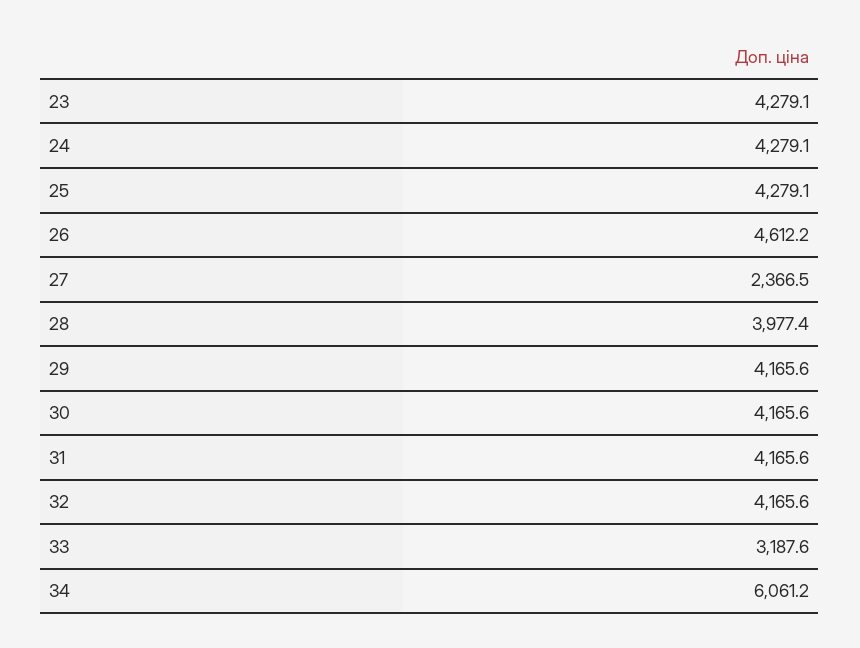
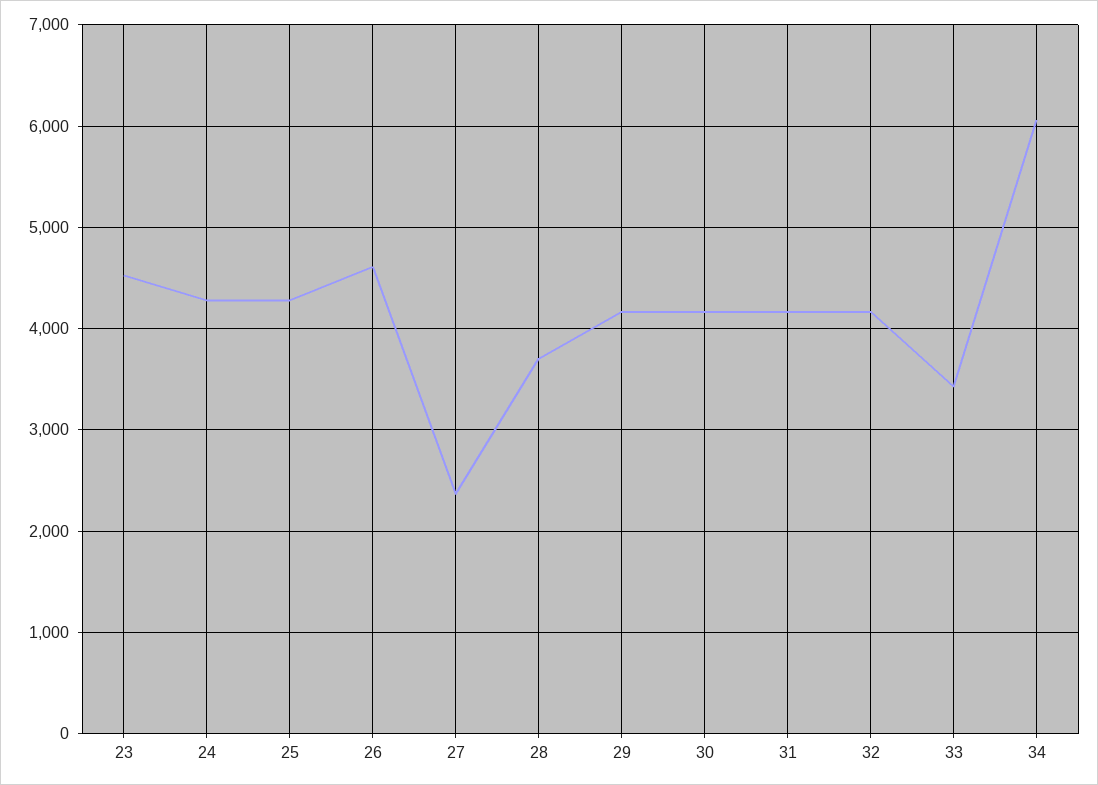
23: 4279.1 -> 4500
28: 3977.4 -> 3700
33: 3187.6 -> 3400

